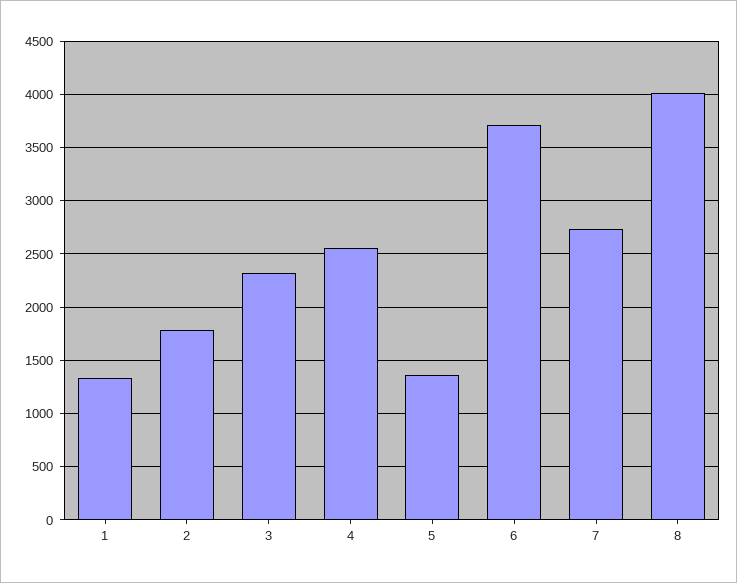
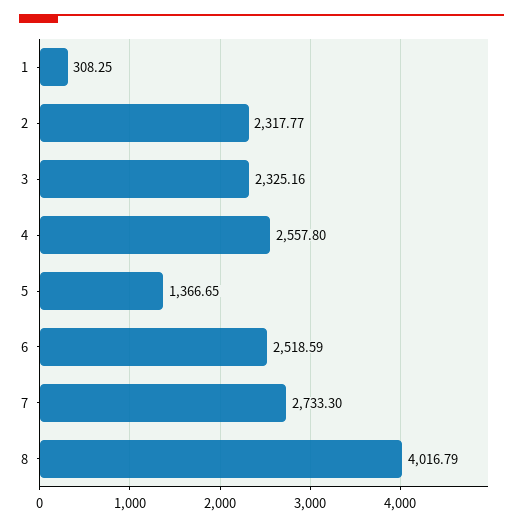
1: 1300 -> 308.25
2: 1800 -> 2317.77
6: 3700 -> 2518.59

